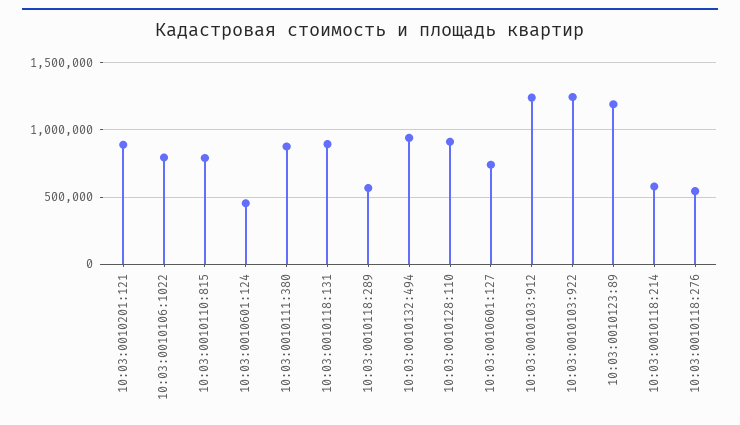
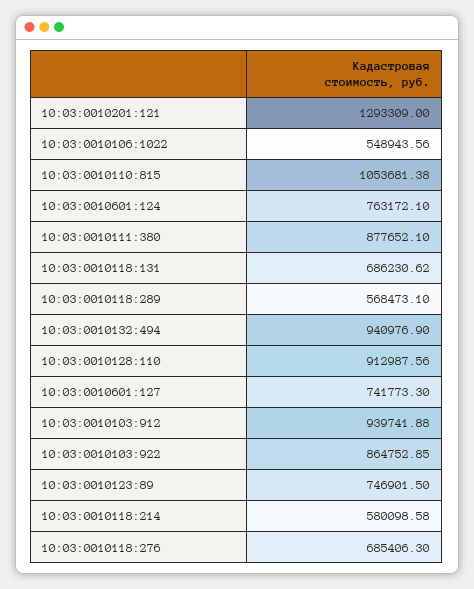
10:03:0010201:121: 900000 -> 1293309
10:03:0010106:1022: 800000 -> 548943.56
10:03:0010110:815: 800000 -> 1053681.38
10:03:0010601:124: 450000 -> 763172.1
10:03:0010118:131: 900000 -> 686230.62
10:03:0010103:912: 1250000 -> 939741.88
10:03:0010103:922: 1250000 -> 864752.85
10:03:0010123:89: 1200000 -> 746901.5
10:03:0010118:276: 550000 -> 685406.3

